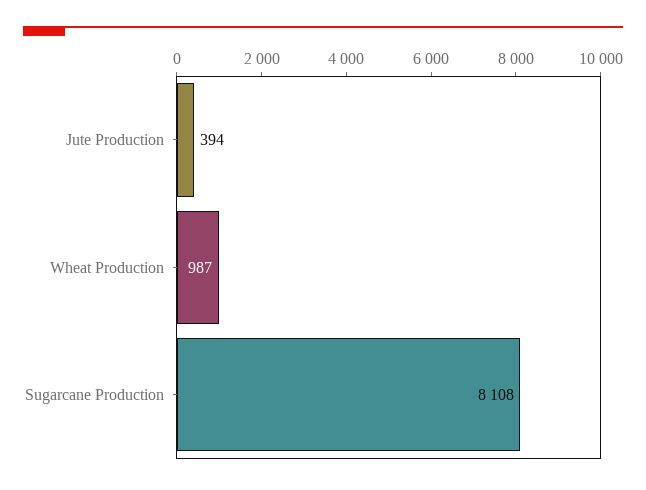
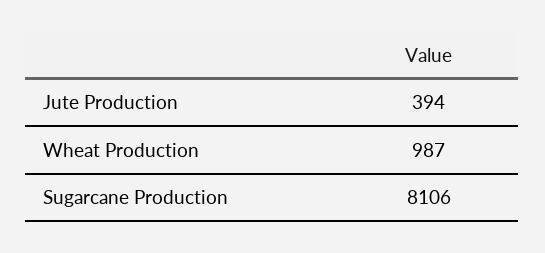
Sugarcane Production: 8108 -> 8106

